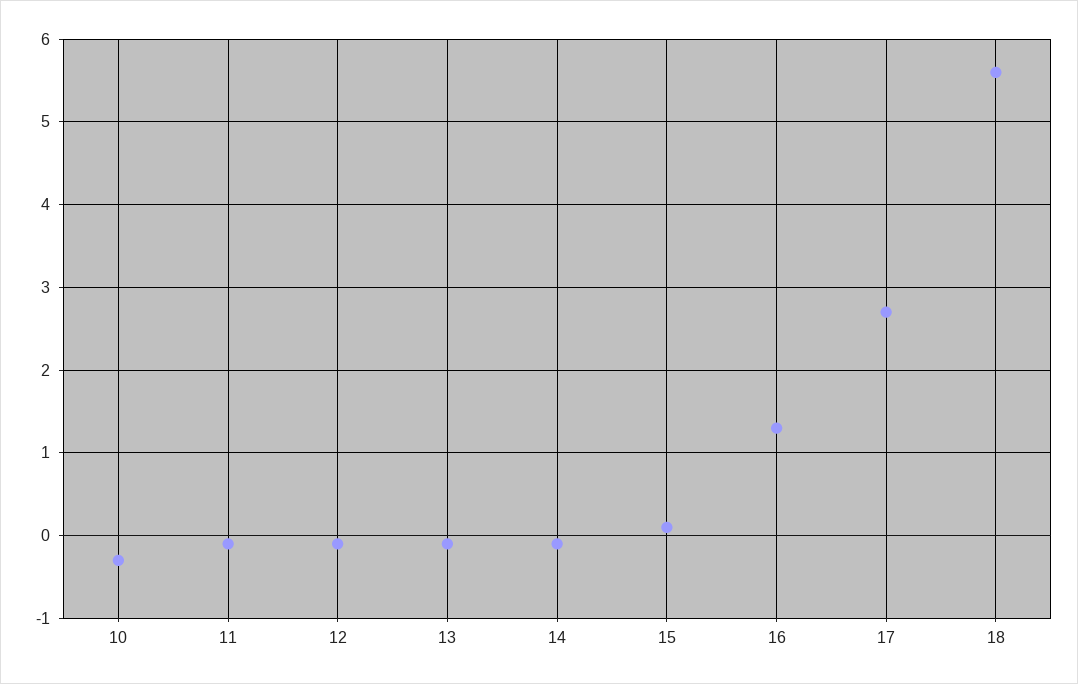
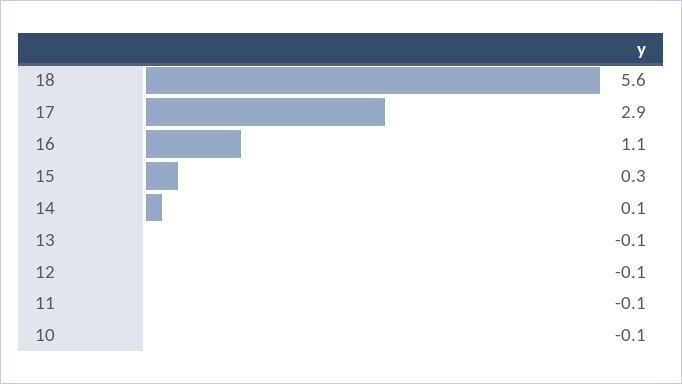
10: -0.3 -> -0.1
14: -0.1 -> 0.1
15: 0.1 -> 0.3
16: 1.3 -> 1.1
17: 2.7 -> 2.9

